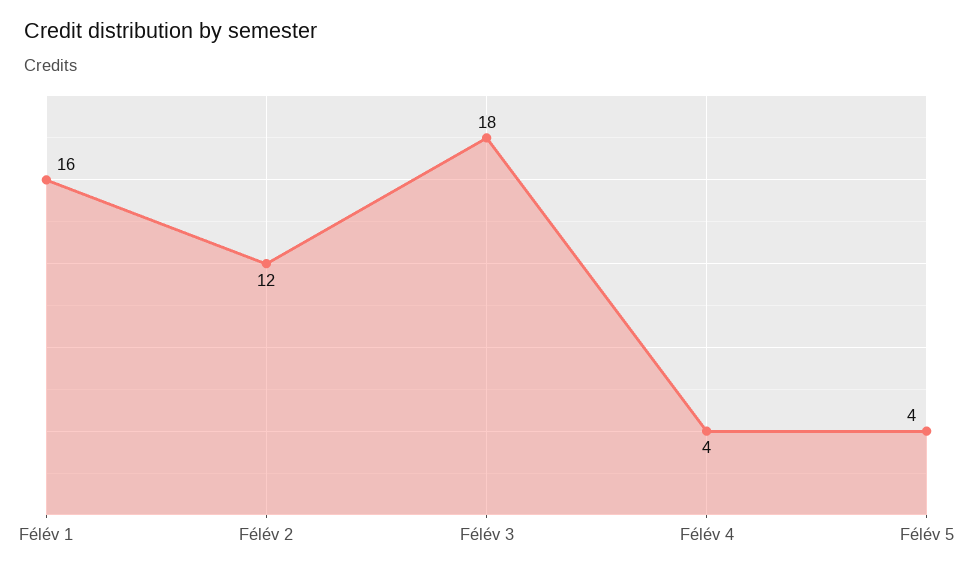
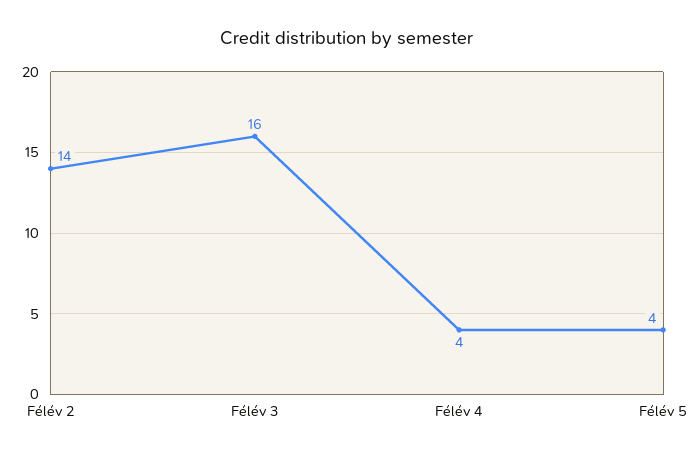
Félév 1: 16 -> none
Félév 2: 12 -> 14
Félév 3: 18 -> 16

